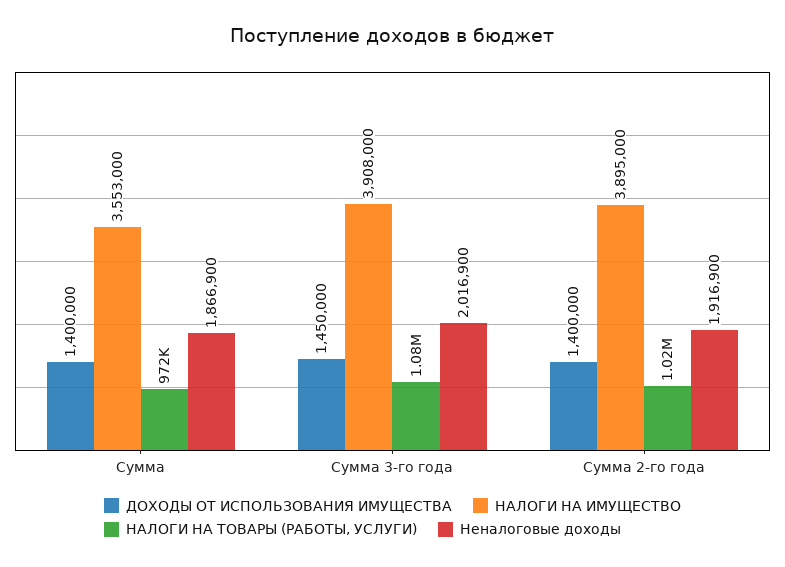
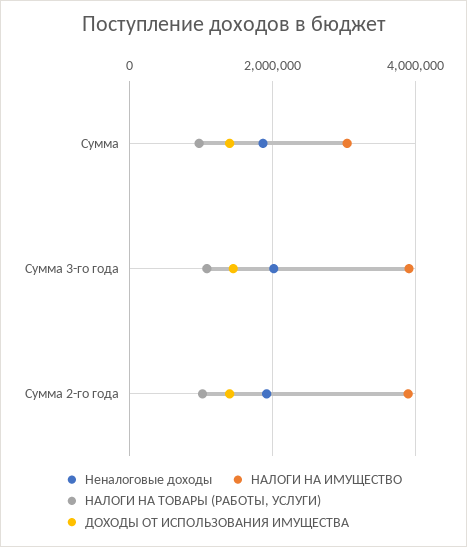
НАЛОГИ НА ИМУЩЕСТВО, Сумма: 3553000 -> 3000000

